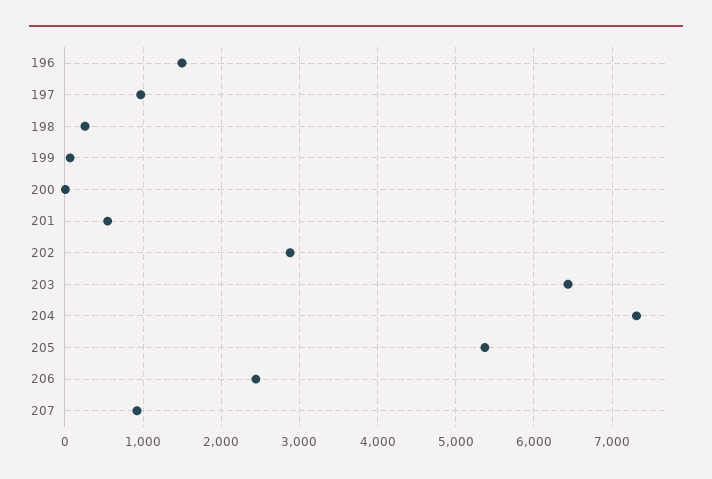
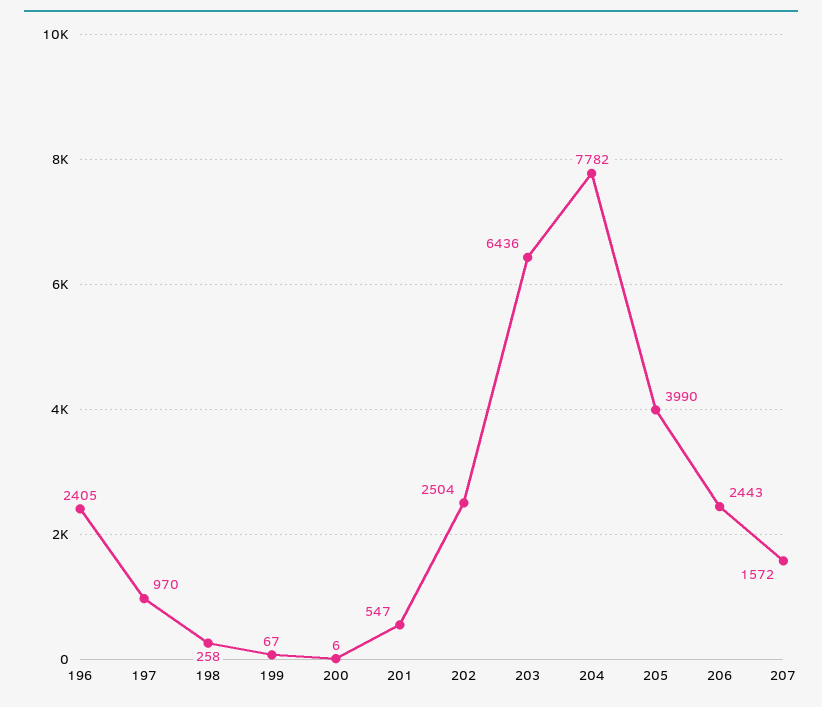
196: 1500 -> 2405
202: 2900 -> 2504
204: 7300 -> 7782
205: 5400 -> 3990
207: 900 -> 1572

